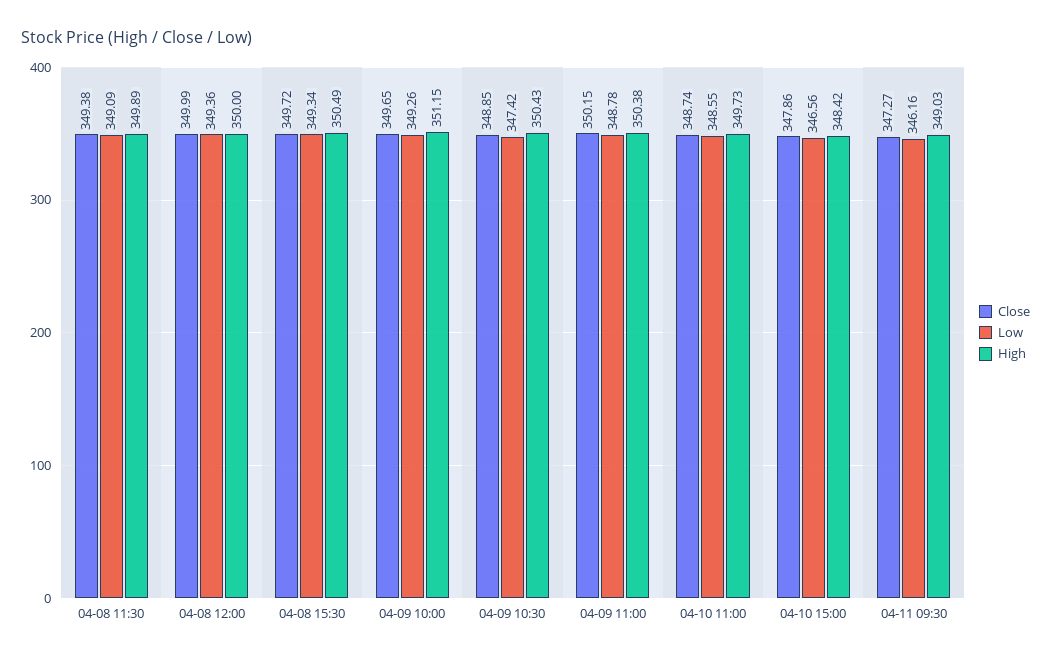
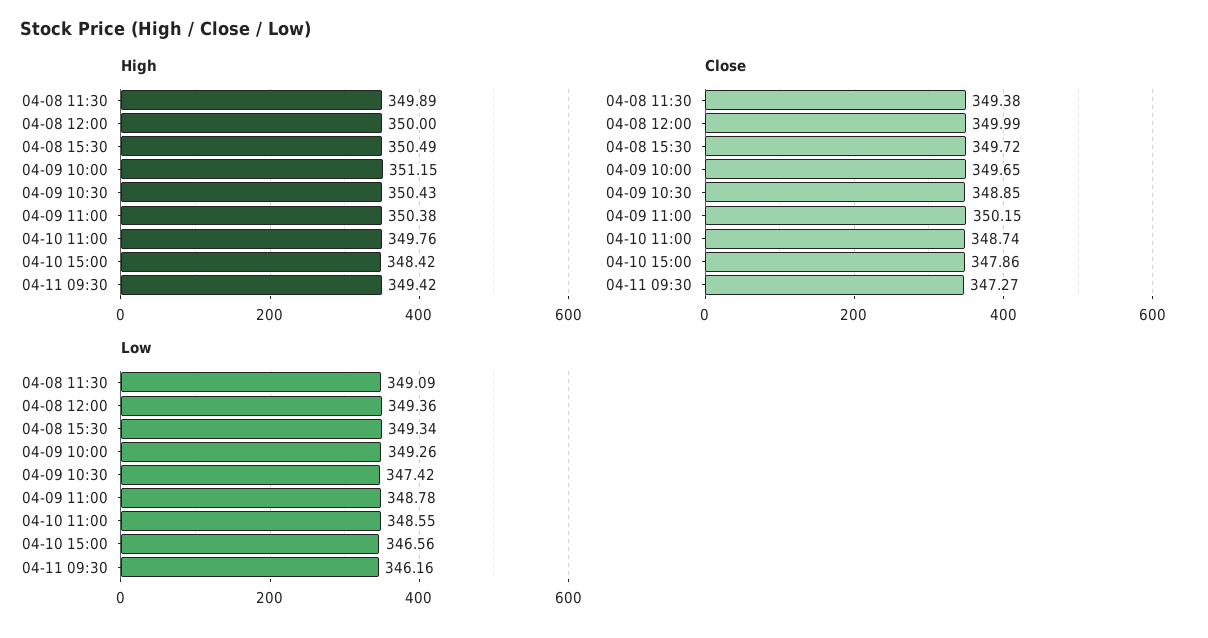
High, 04-10 11:00: 349.73 -> 349.76
High, 04-11 09:30: 349.03 -> 349.42

